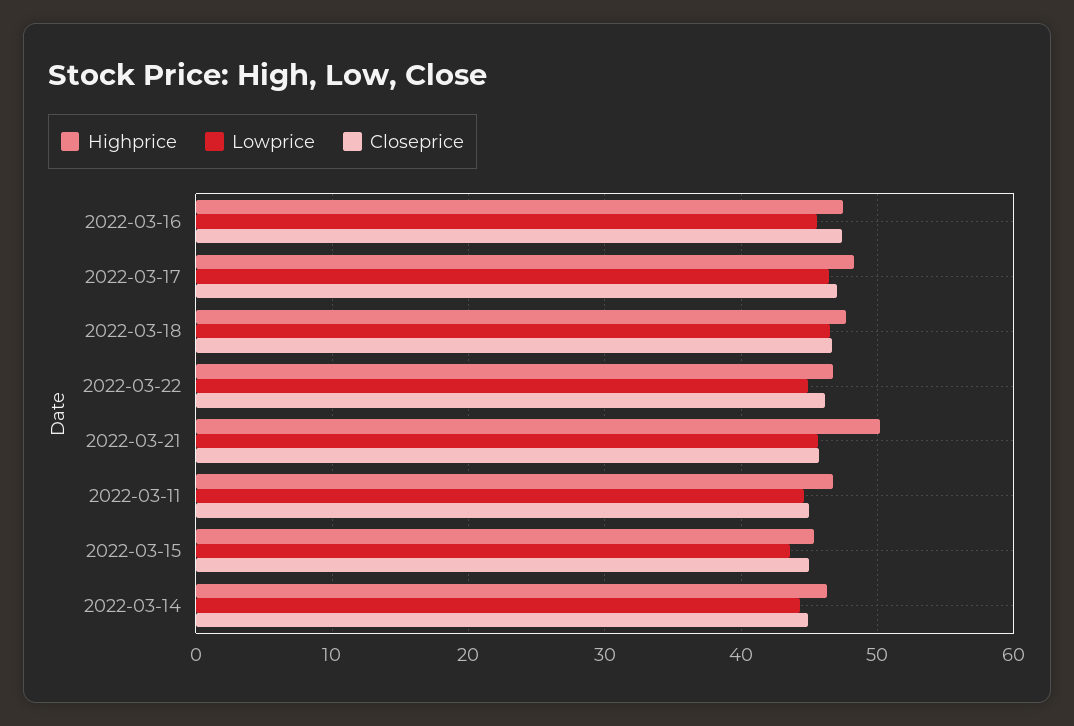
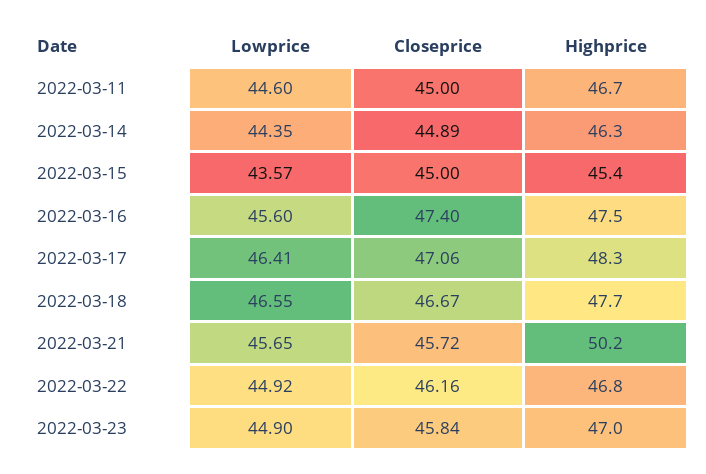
Lowprice, 2022-03-23: none -> 44.9
Closeprice, 2022-03-23: none -> 45.84
Highprice, 2022-03-23: none -> 47

